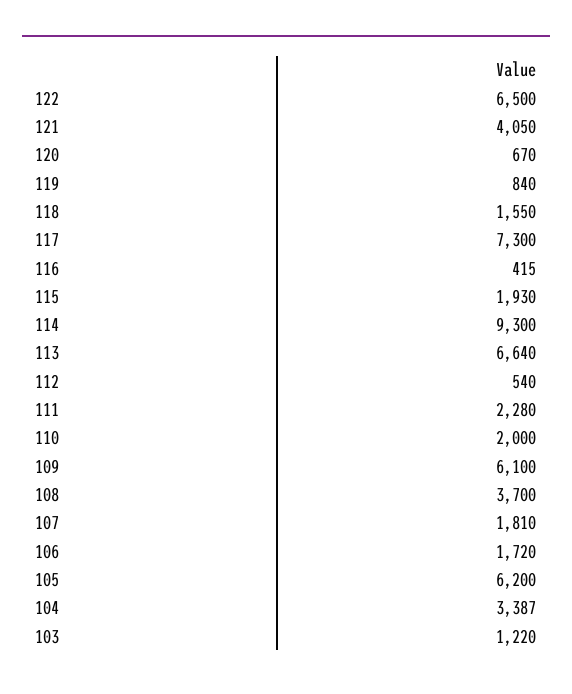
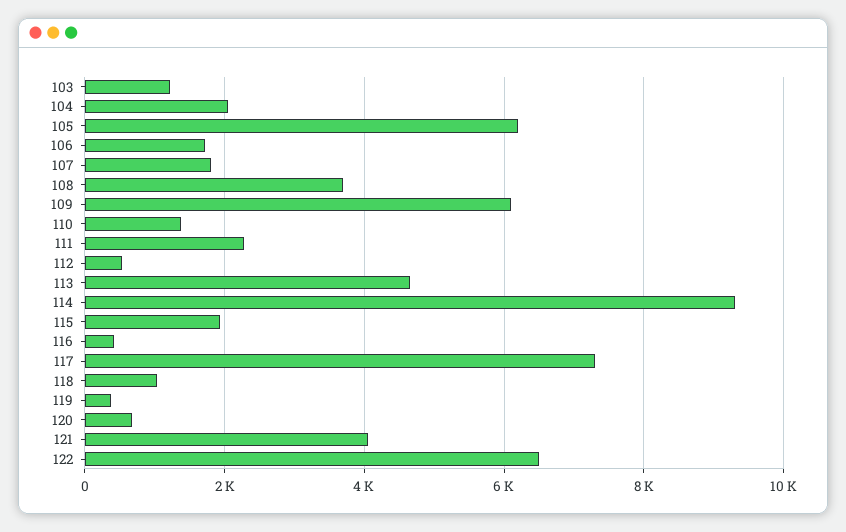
119: 840 -> 400
118: 1550 -> 1000
113: 6640 -> 4600
110: 2000 -> 1400
104: 3387 -> 2000

